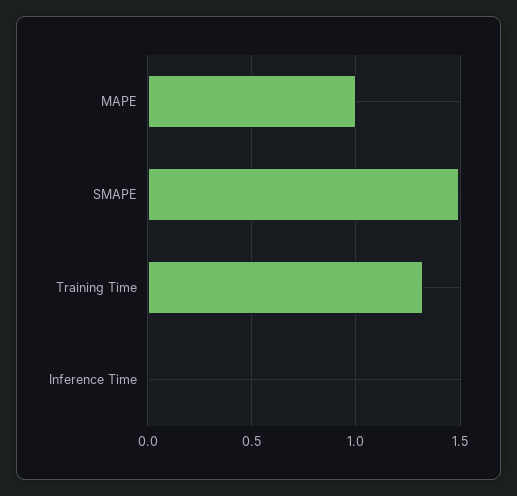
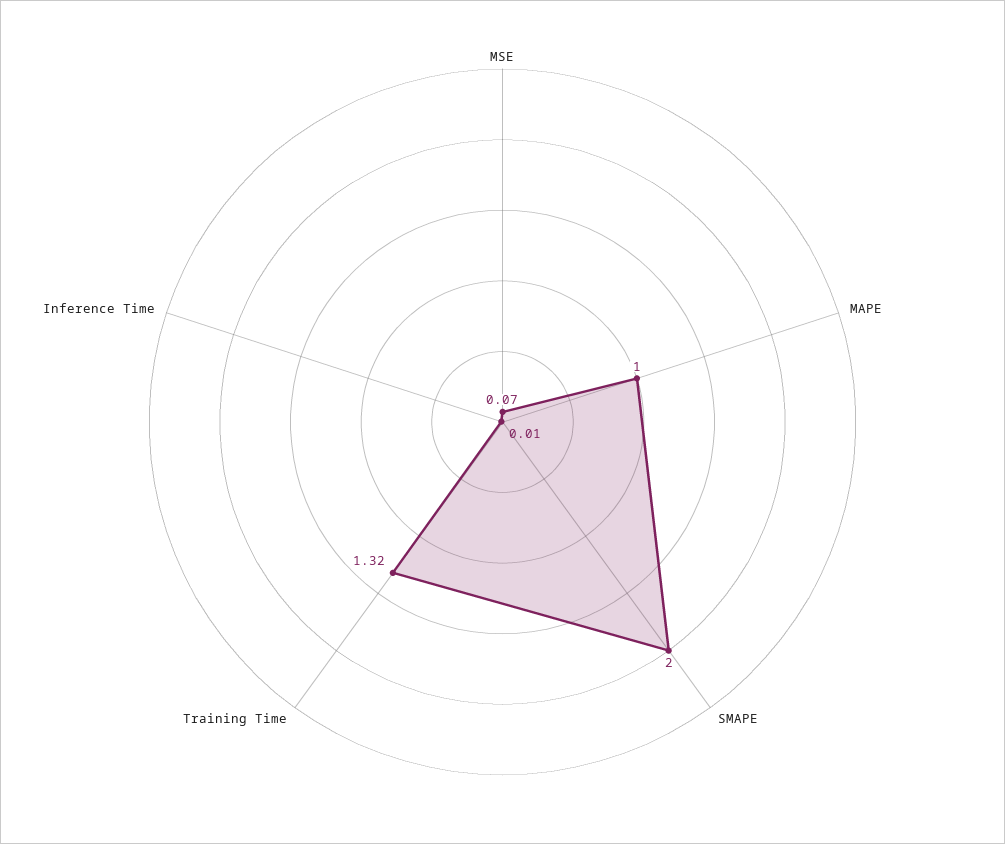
SMAPE: 1.5 -> 2
MSE: none -> 0.07

